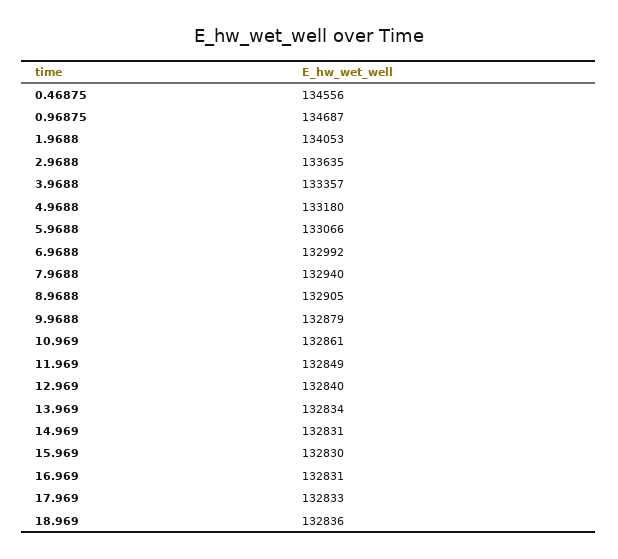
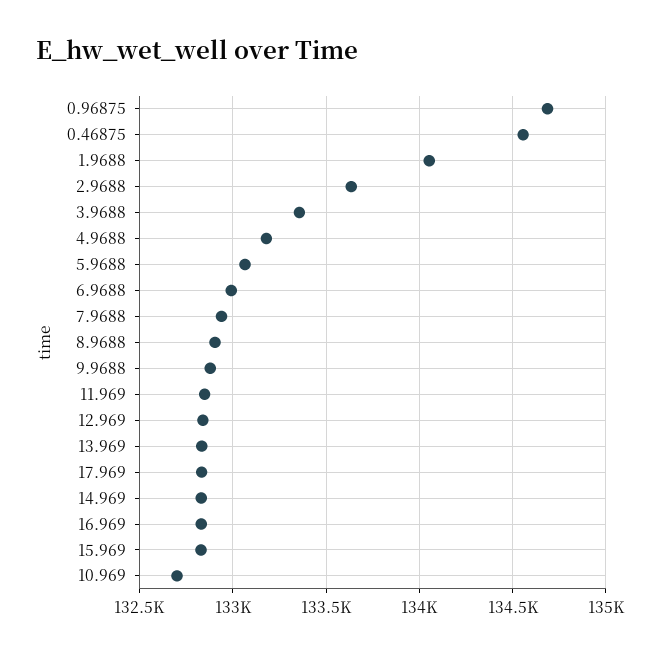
10.969: 132861 -> 132700
18.969: 132836 -> none

